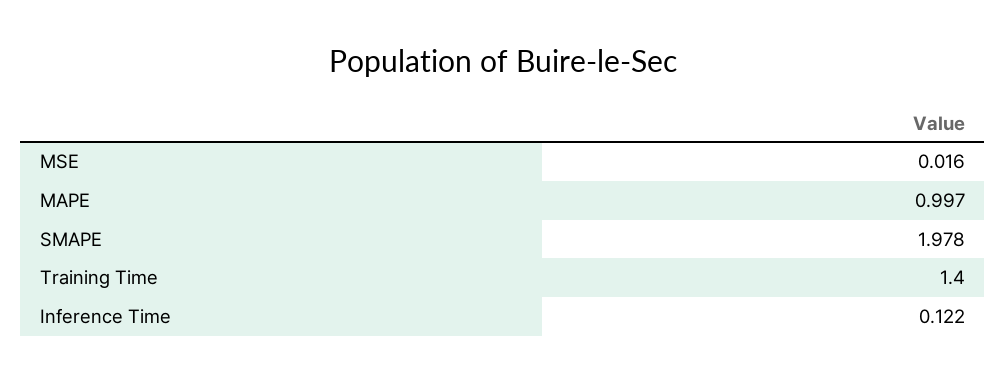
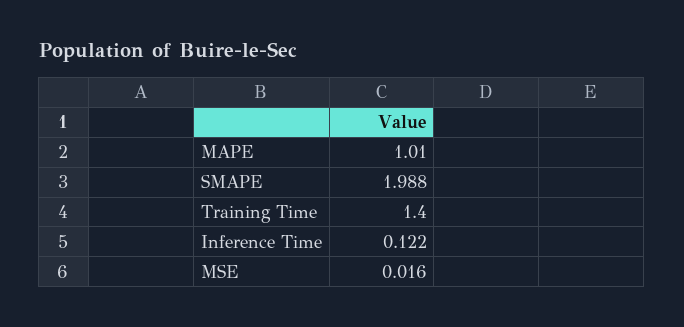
MAPE: 0.997 -> 1.01
SMAPE: 1.978 -> 1.988

